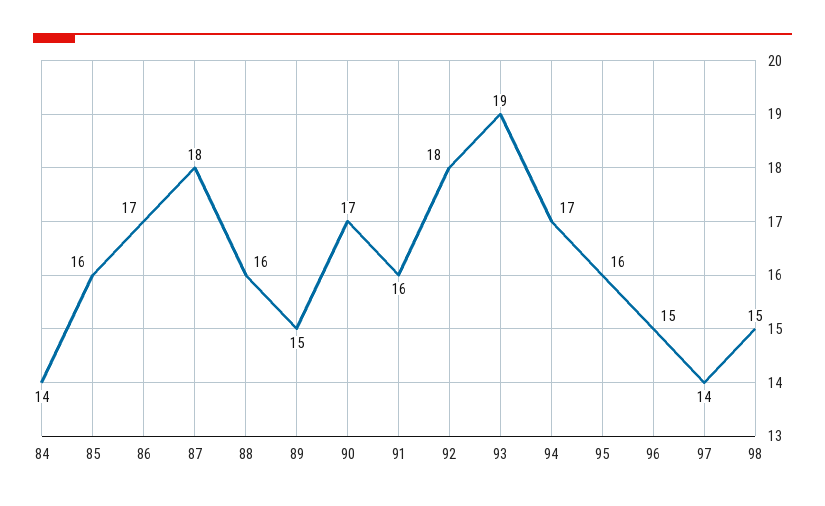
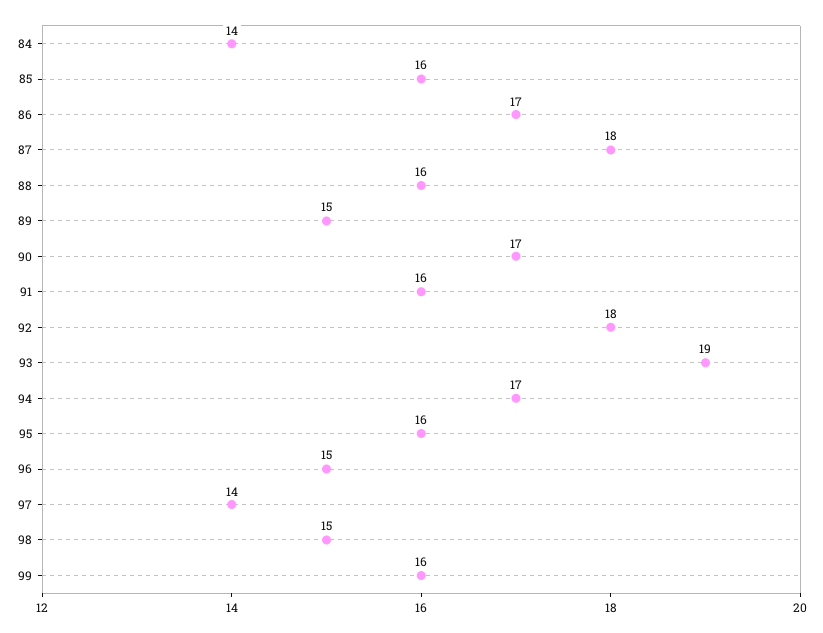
99: none -> 16

